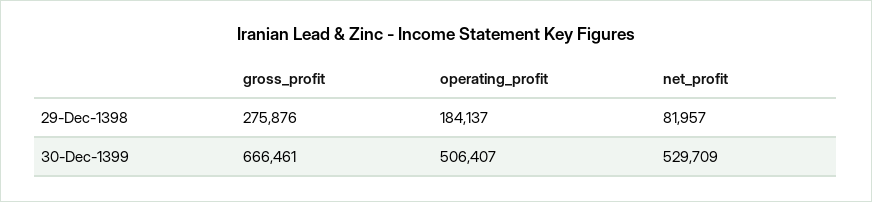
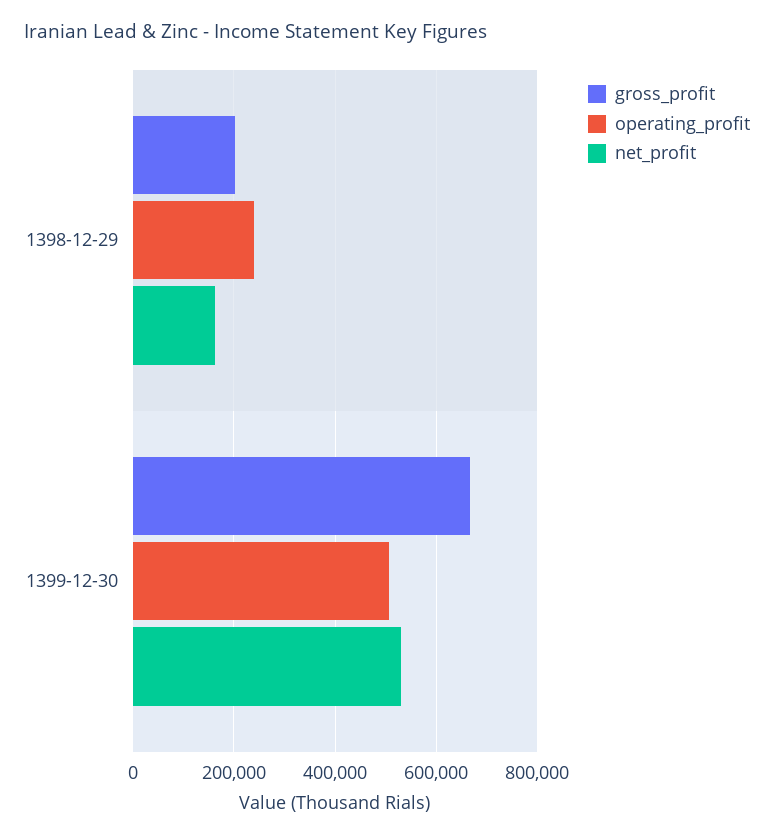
gross_profit, 29-Dec-1398: 275876 -> 200000
operating_profit, 29-Dec-1398: 184137 -> 240000
net_profit, 29-Dec-1398: 81957 -> 160000

